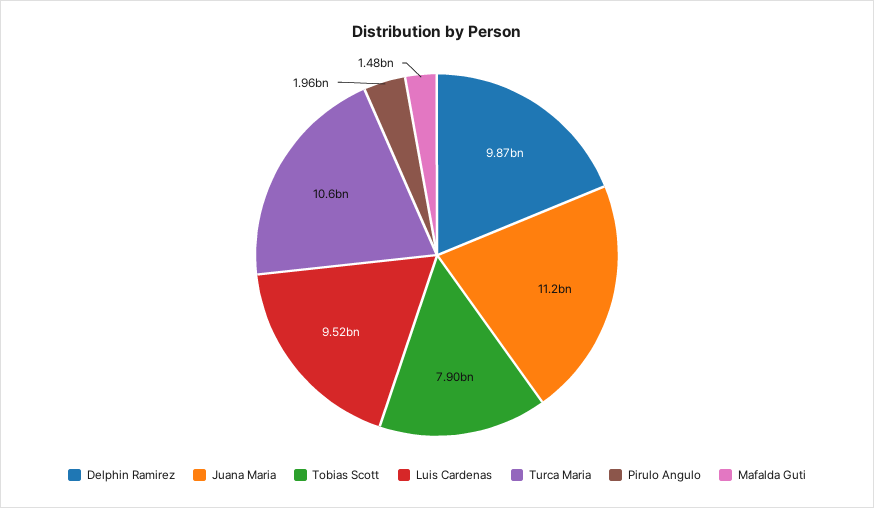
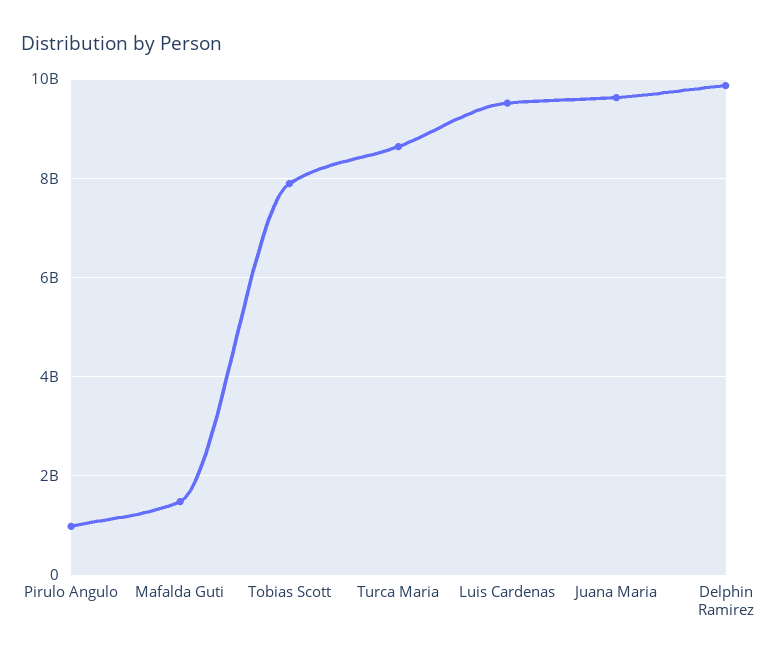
Juana Maria: 11200000000 -> 9600000000
Turca Maria: 10600000000 -> 8600000000
Pirulo Angulo: 1960000000 -> 1000000000

